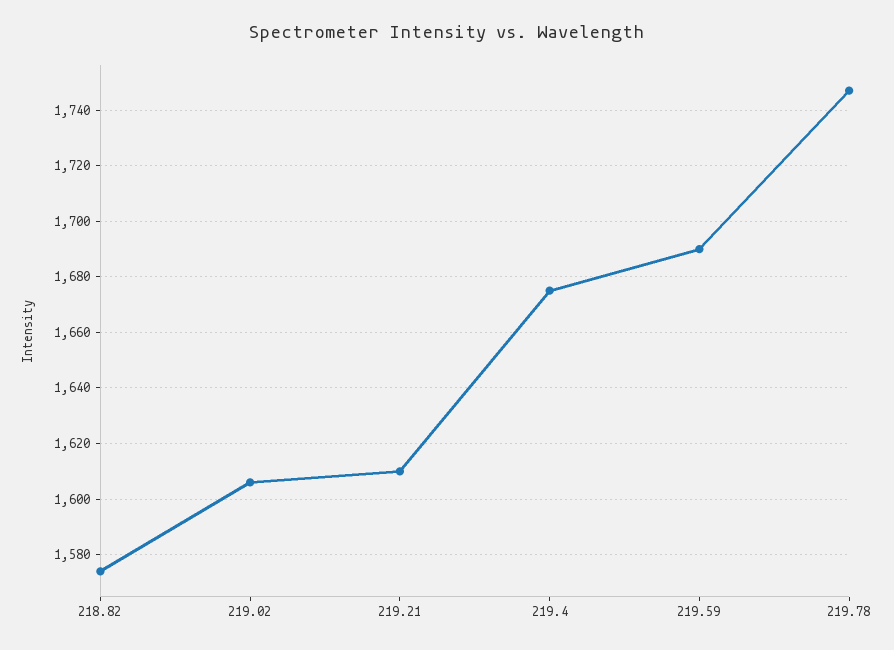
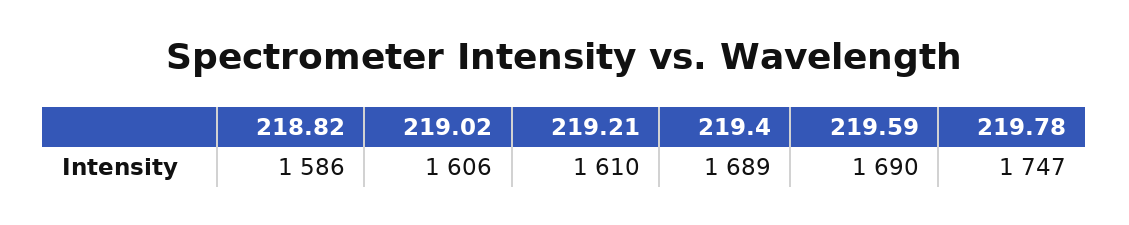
218.82: 1575 -> 1586
219.4: 1675 -> 1689

